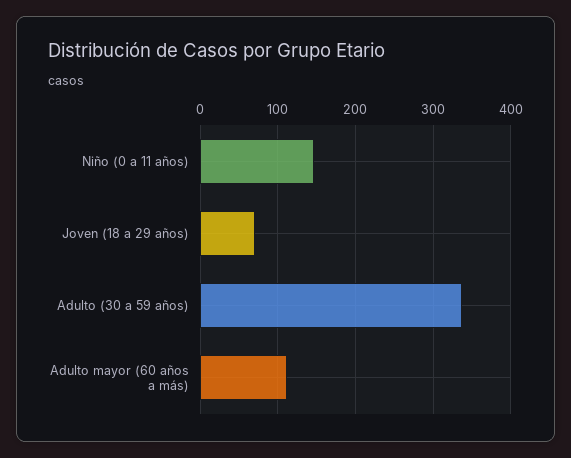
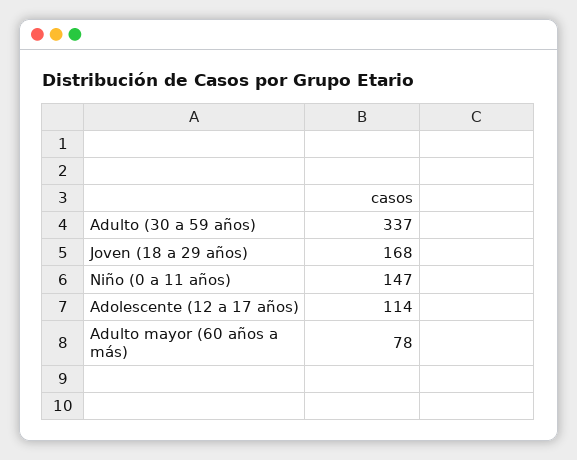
Joven (18 a 29 años): 70 -> 168
Adulto mayor (60 años a más): 110 -> 78
Adolescente (12 a 17 años): none -> 114

